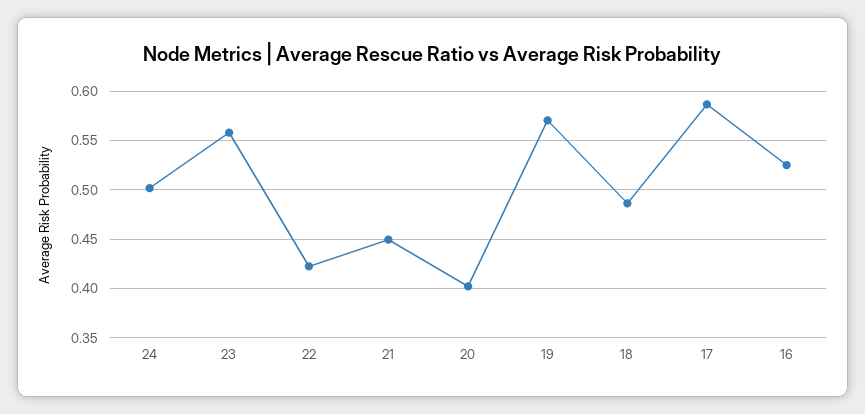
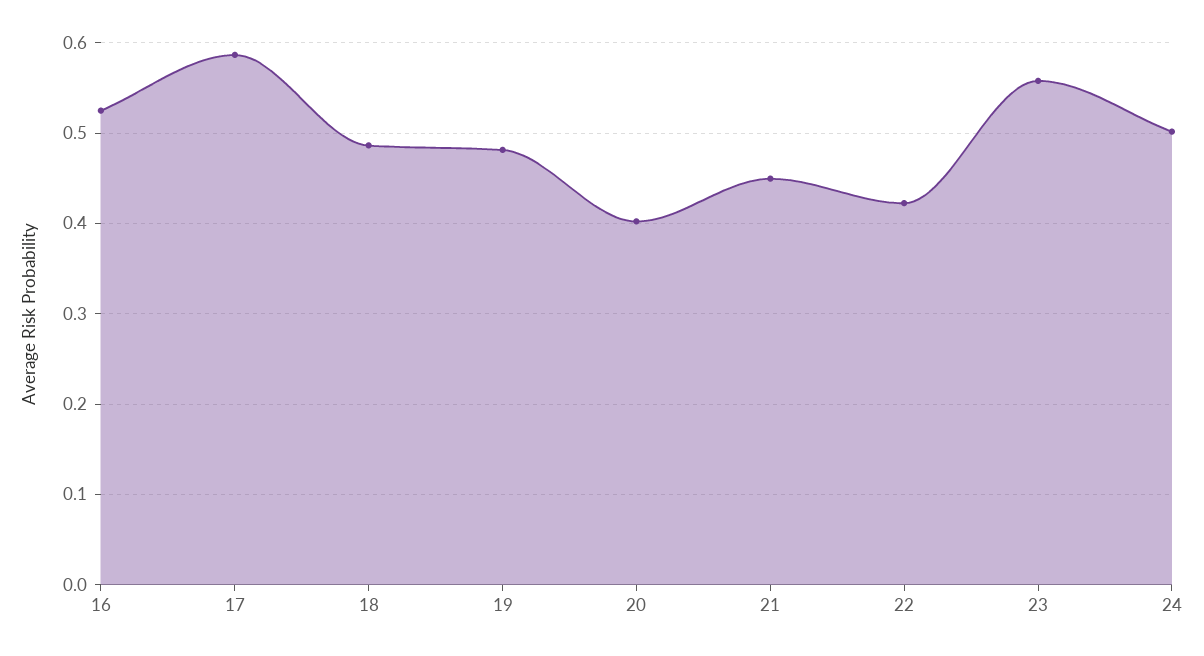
19: 0.57 -> 0.48

